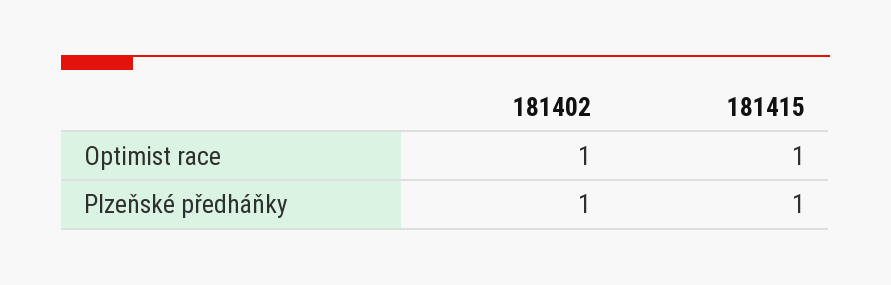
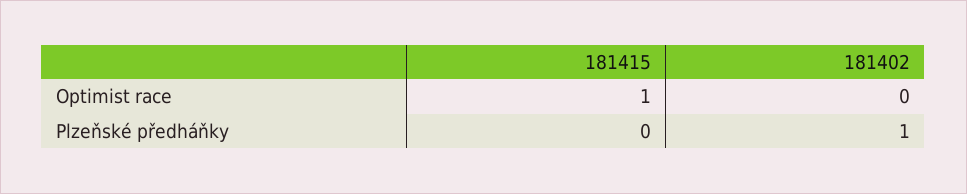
181402, Optimist race: 1 -> 0
181415, Plzeňské předháňky: 1 -> 0

